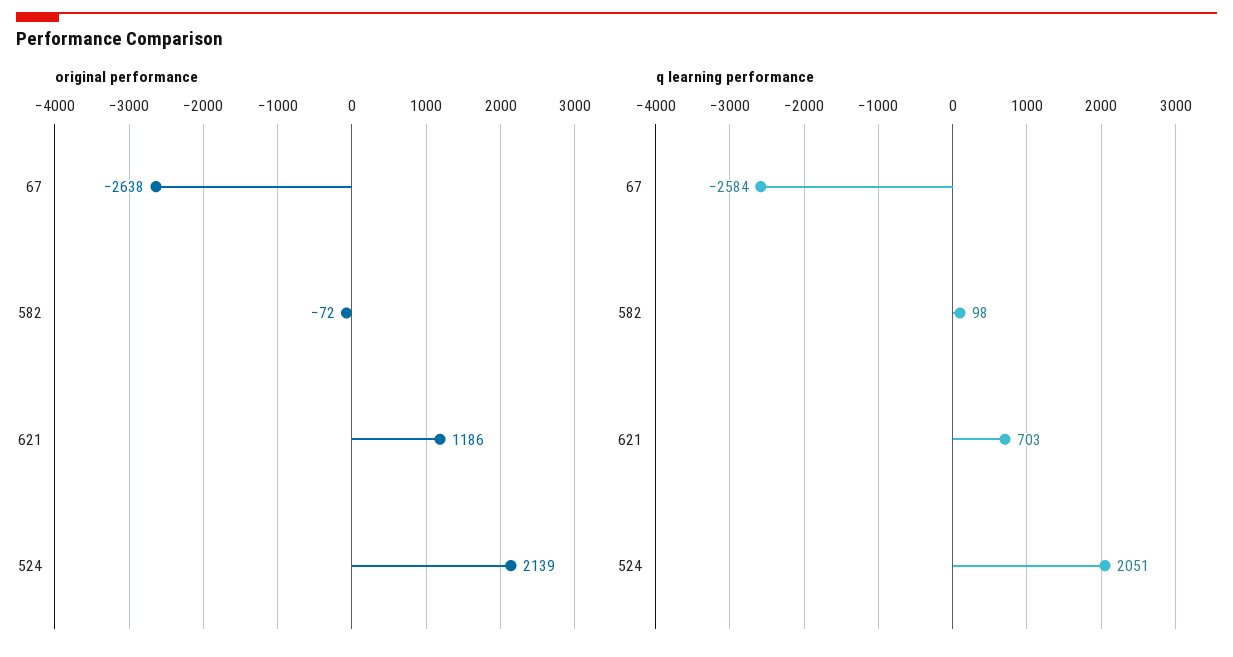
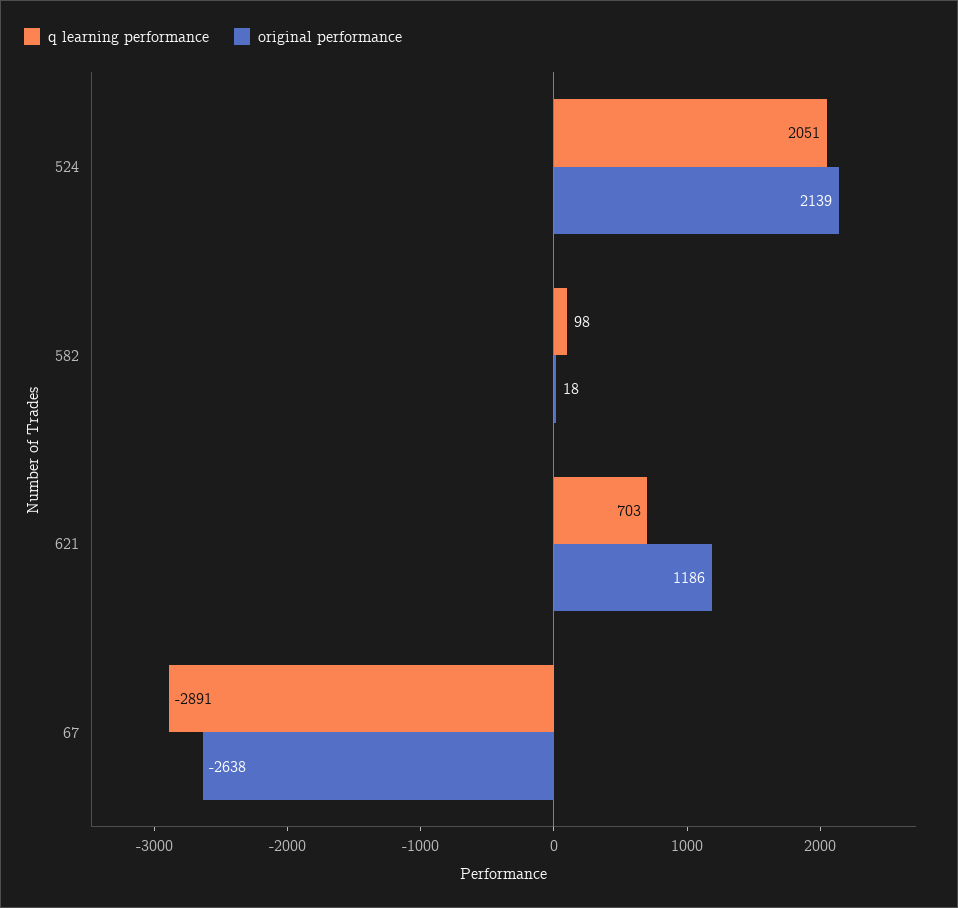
original performance, 582: -72 -> 18
q learning performance, 67: -2584 -> -2891

